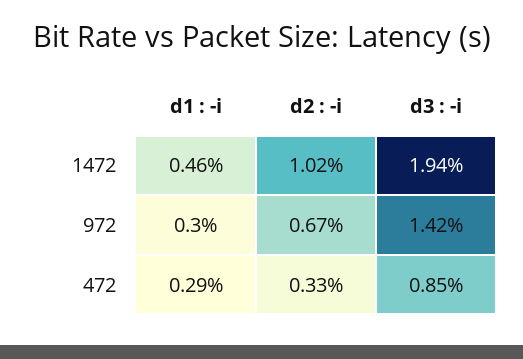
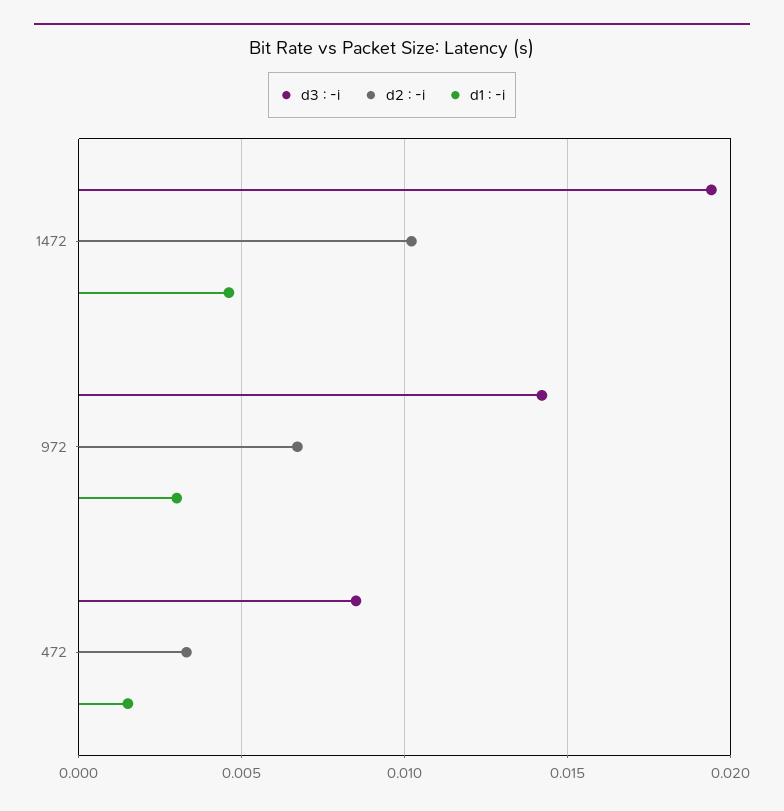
d1 : -i, 472: 0.0029 -> 0.0015

